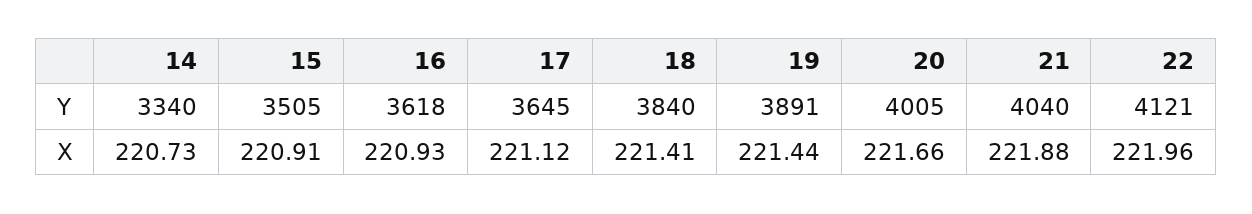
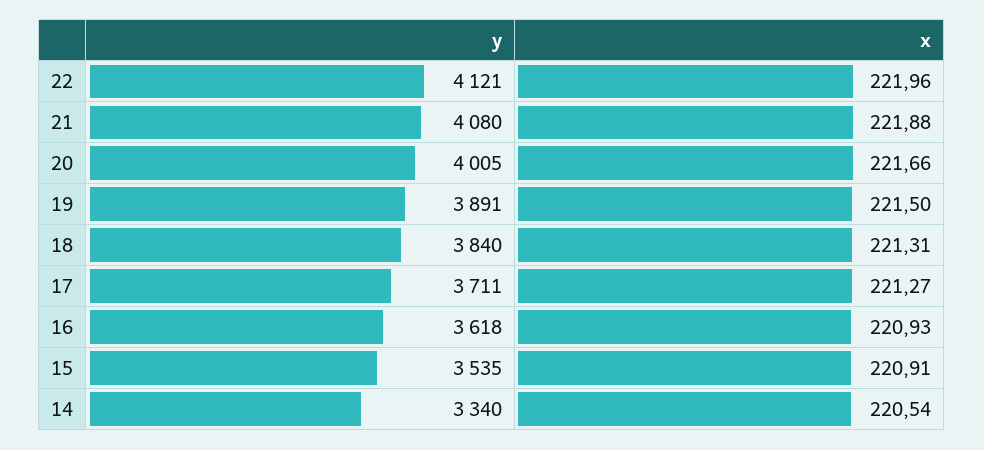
15, Y: 3505 -> 3535
17, Y: 3645 -> 3711
21, Y: 4040 -> 4080
14, X: 220.73 -> 220.54
17, X: 221.12 -> 221.27
18, X: 221.41 -> 221.31
19, X: 221.44 -> 221.5

